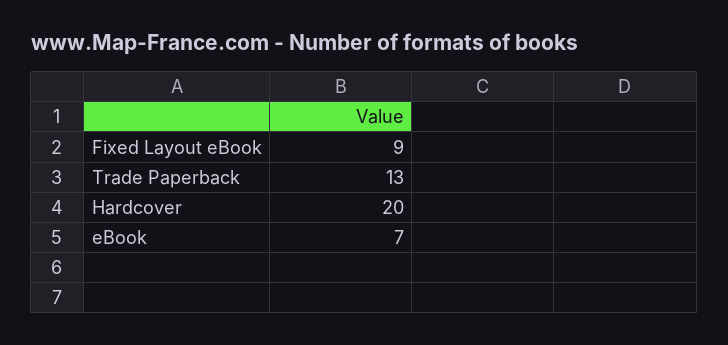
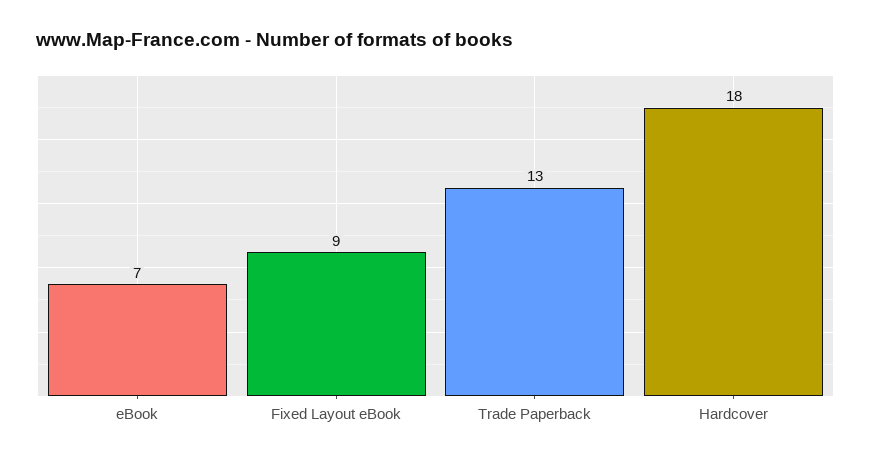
Hardcover: 20 -> 18

